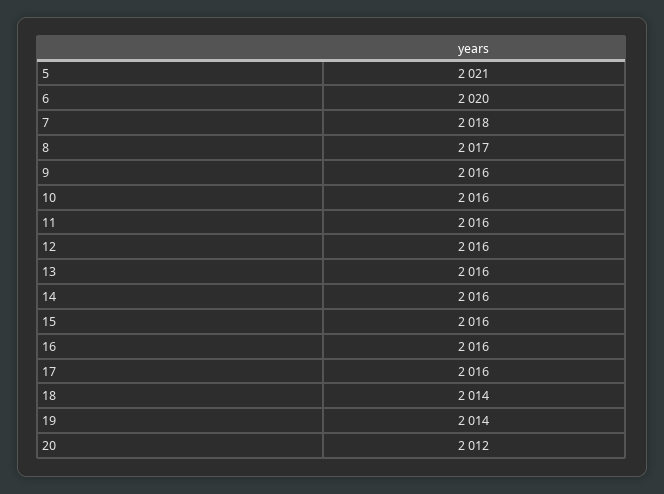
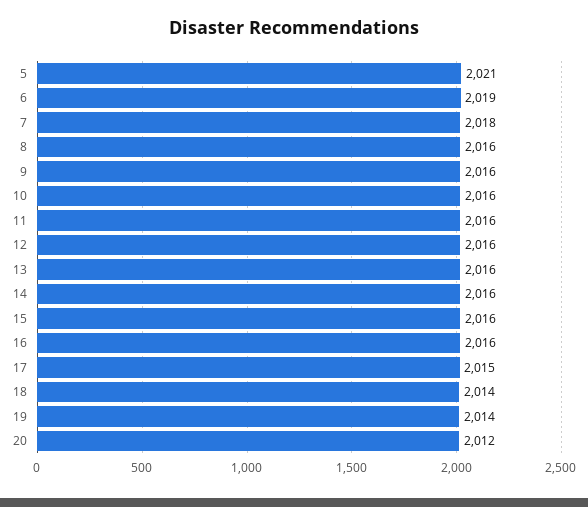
6: 2020 -> 2019
8: 2017 -> 2016
17: 2016 -> 2015

